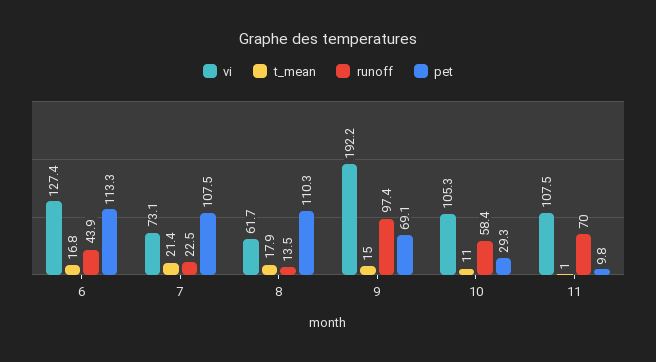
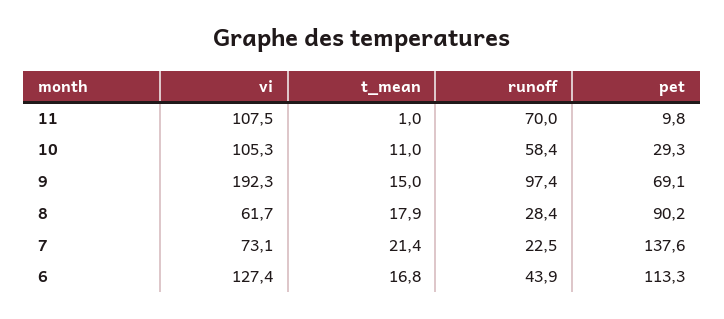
pet, 7: 107.5 -> 137.6
runoff, 8: 13.5 -> 28.4
pet, 8: 110.3 -> 90.2
vi, 9: 192.2 -> 192.3

